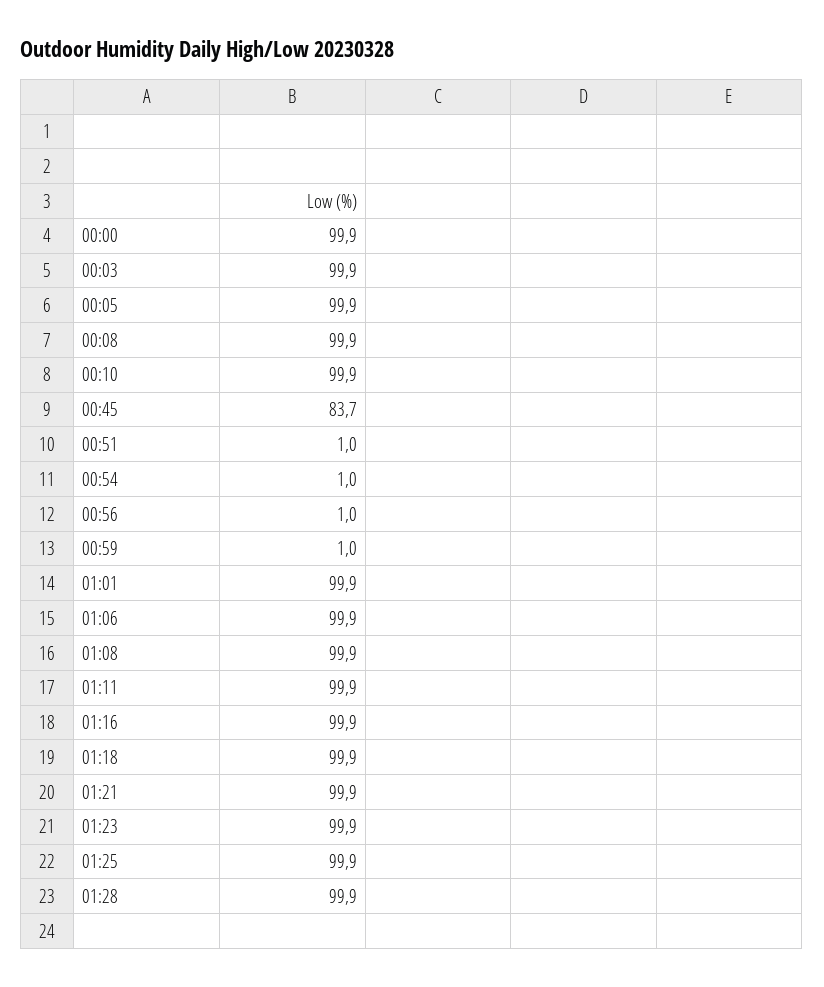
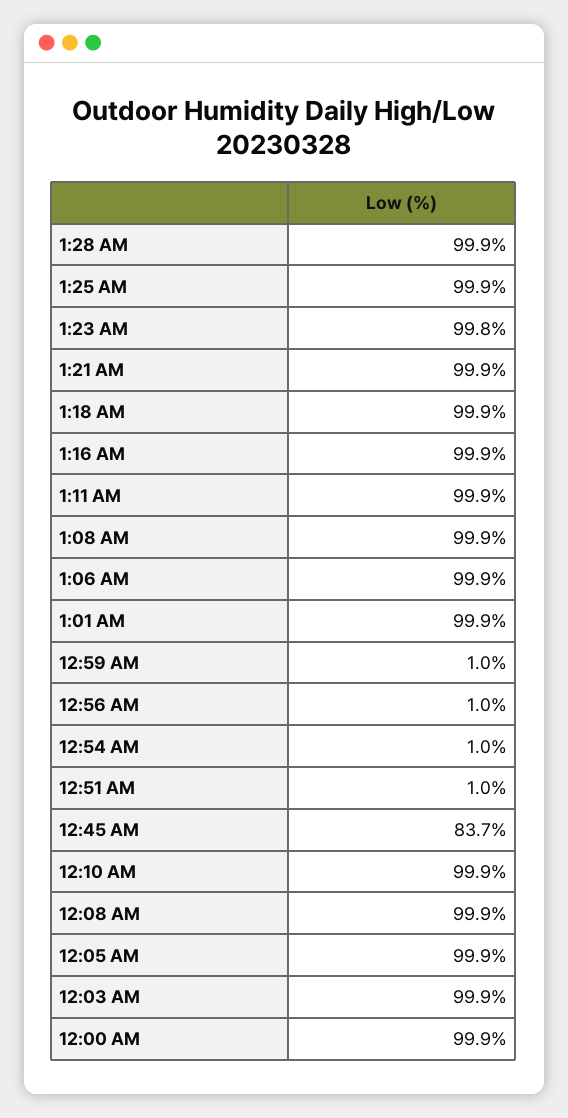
01:23: 99.9 -> 99.8

